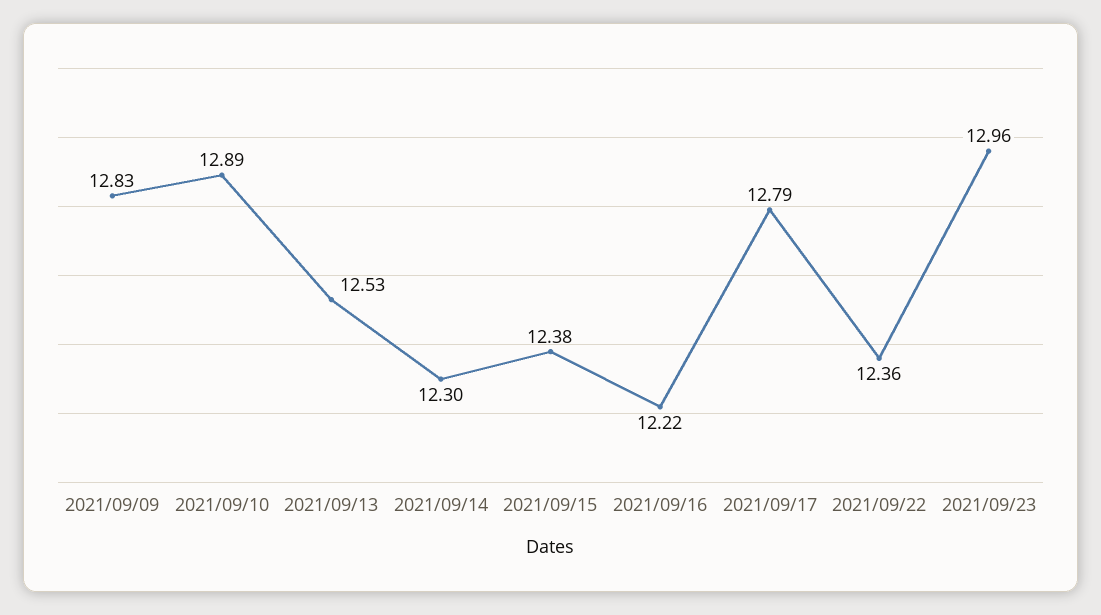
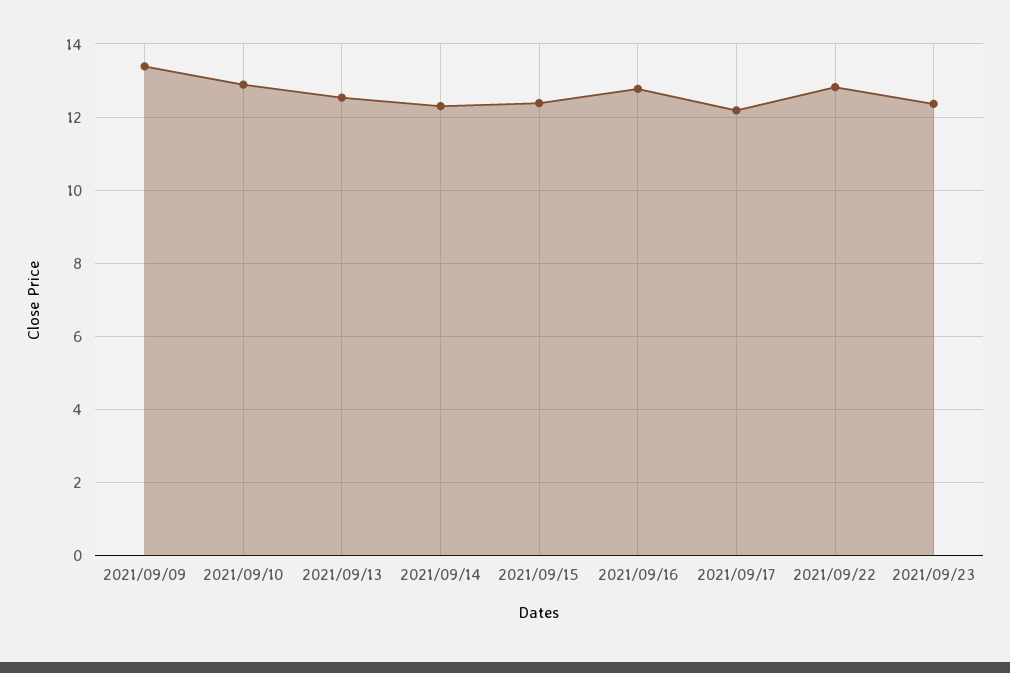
2021/09/09: 12.83 -> 13.4
2021/09/16: 12.22 -> 12.8
2021/09/17: 12.79 -> 12.2
2021/09/22: 12.36 -> 12.8
2021/09/23: 12.96 -> 12.4

